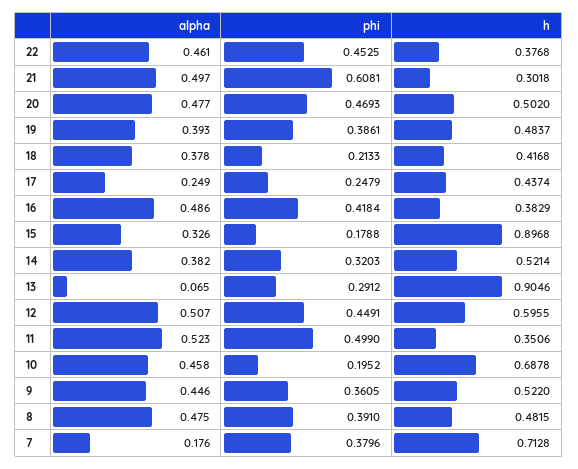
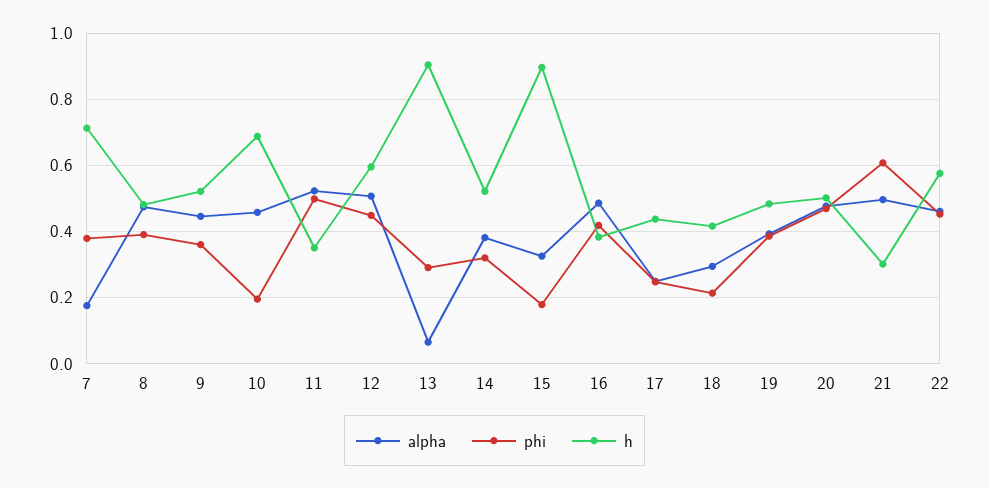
h, 22: 0.3768 -> 0.58
alpha, 18: 0.378 -> 0.3

